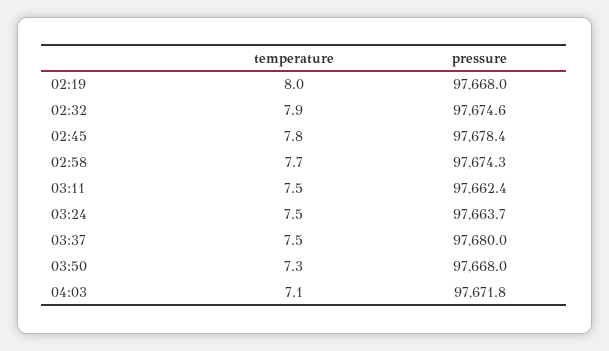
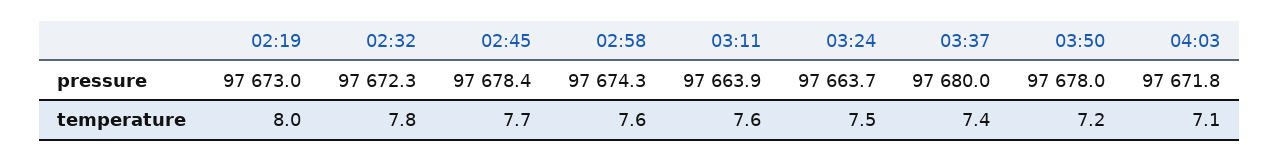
pressure, 02:19: 97668 -> 97673
temperature, 02:32: 7.9 -> 7.8
pressure, 02:32: 97674.6 -> 97672.3
temperature, 02:45: 7.8 -> 7.7
temperature, 02:58: 7.7 -> 7.6
temperature, 03:11: 7.5 -> 7.6
pressure, 03:11: 97662.4 -> 97663.9
temperature, 03:37: 7.5 -> 7.4
temperature, 03:50: 7.3 -> 7.2
pressure, 03:50: 97668 -> 97678

